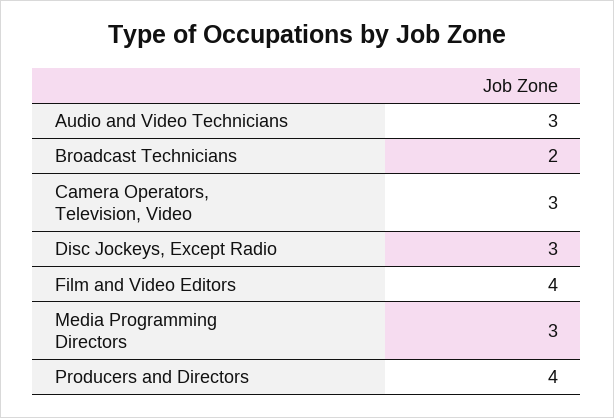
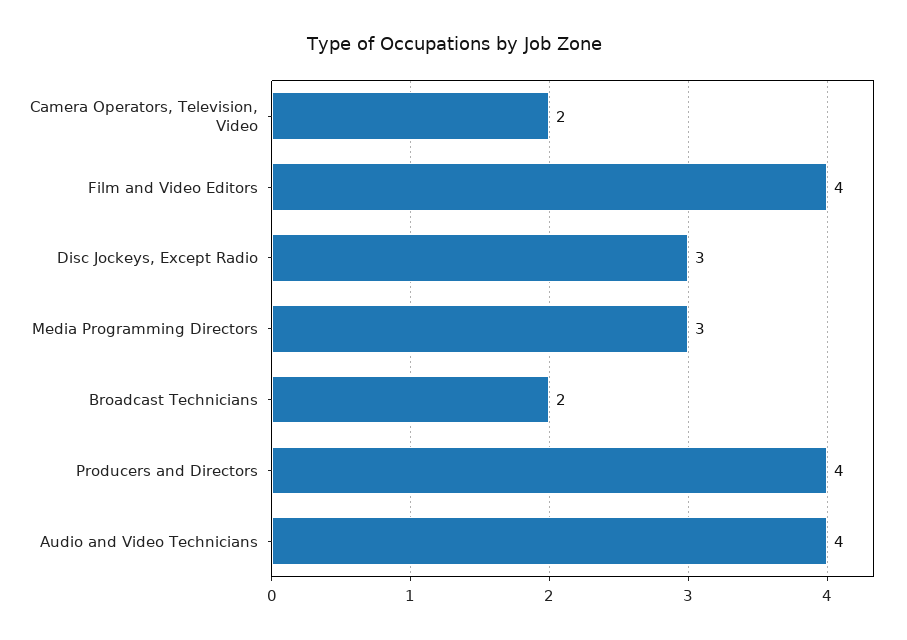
Audio and Video Technicians: 3 -> 4
Camera Operators, Television, Video: 3 -> 2

